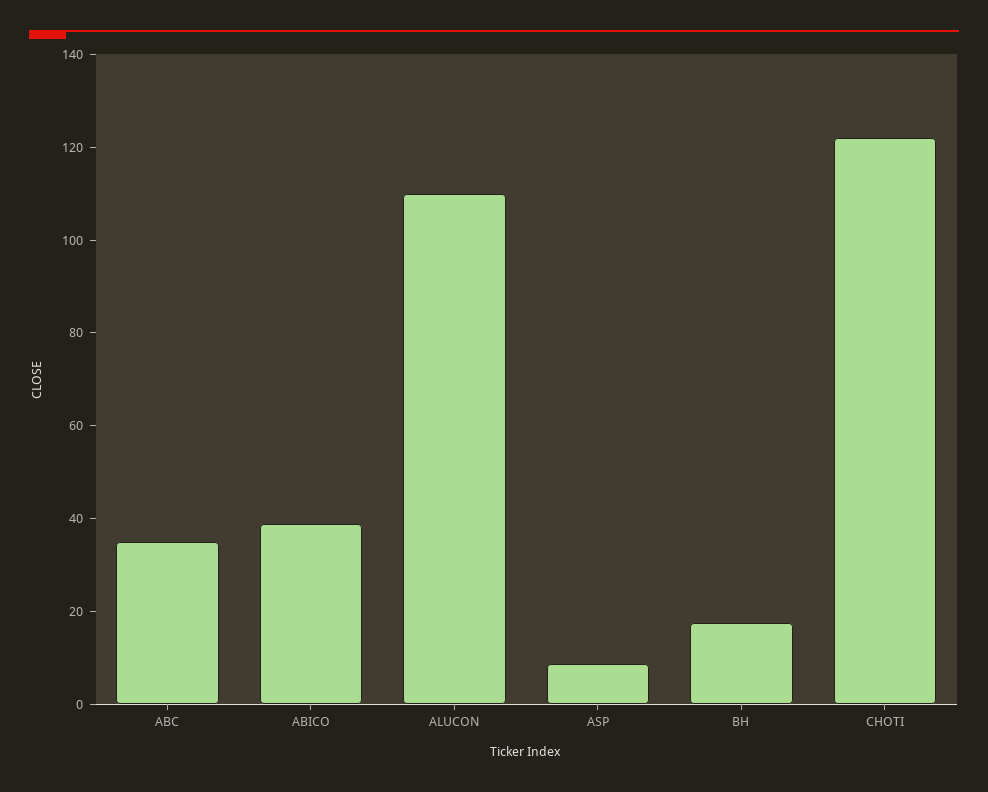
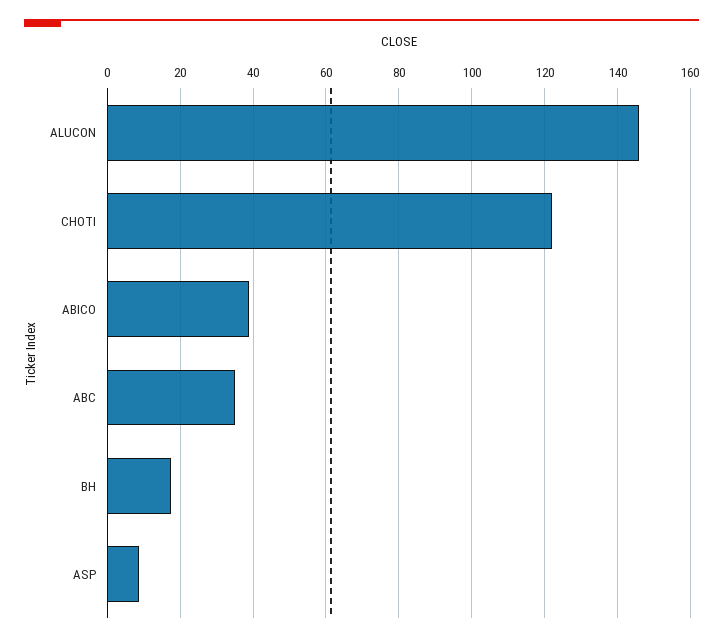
ALUCON: 110 -> 146

